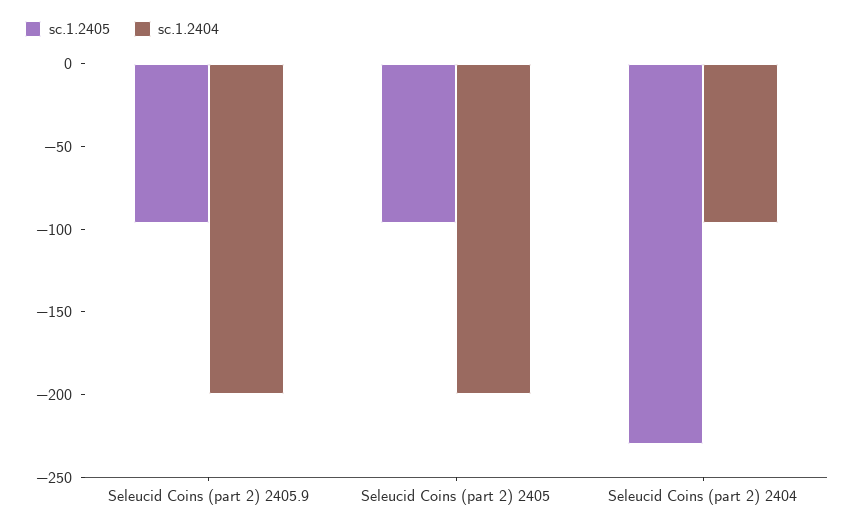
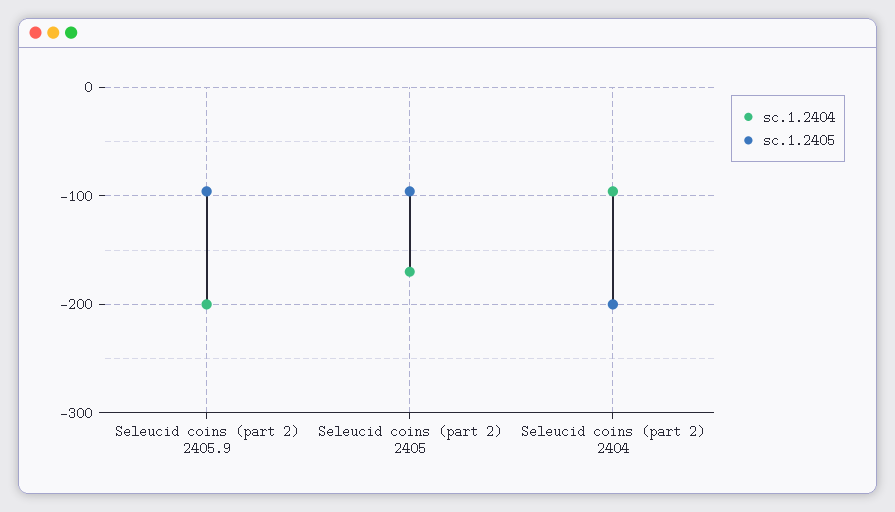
sc.1.2404, Seleucid Coins (part 2) 2405: -200 -> -170
sc.1.2405, Seleucid Coins (part 2) 2404: -230 -> -200

